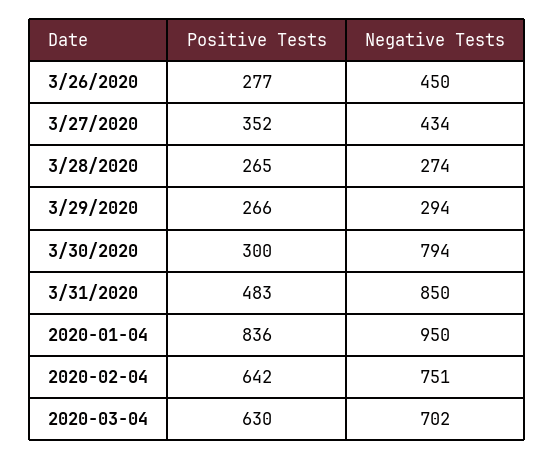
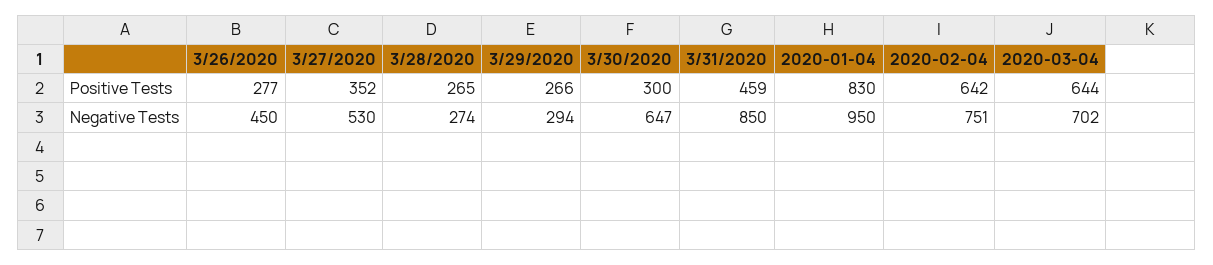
Negative Tests, 3/27/2020: 434 -> 530
Negative Tests, 3/30/2020: 794 -> 647
Positive Tests, 3/31/2020: 483 -> 459
Positive Tests, 2020-01-04: 836 -> 830
Positive Tests, 2020-03-04: 630 -> 644

